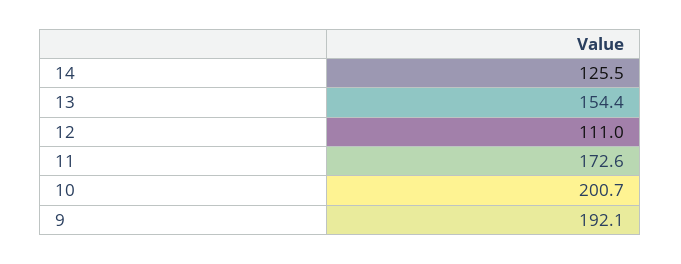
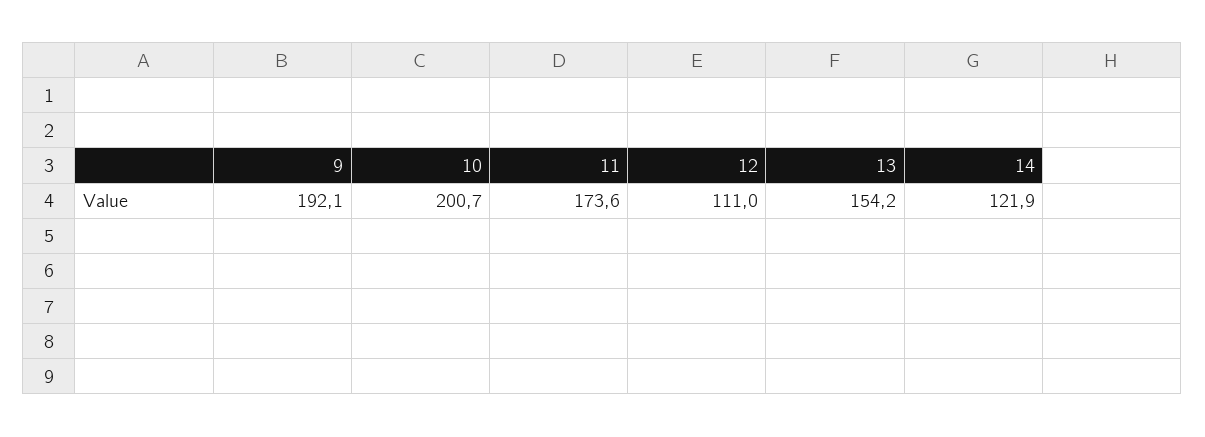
14: 125.5 -> 121.9
13: 154.4 -> 154.2
11: 172.6 -> 173.6

